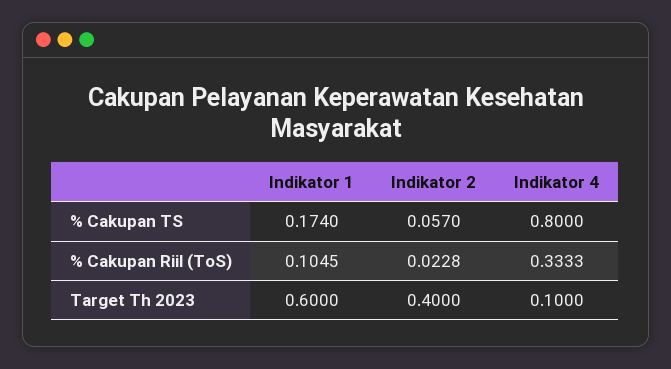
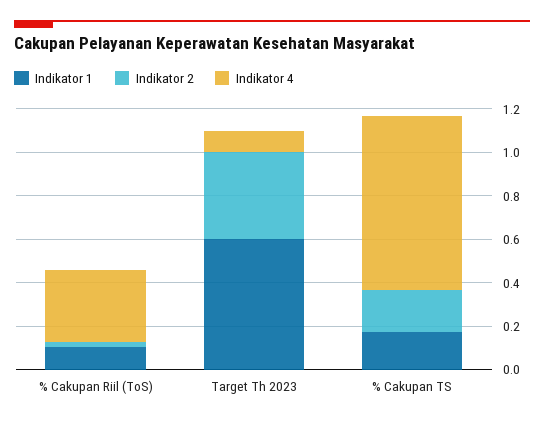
Indikator 2, % Cakupan TS: 0.057 -> 0.2

